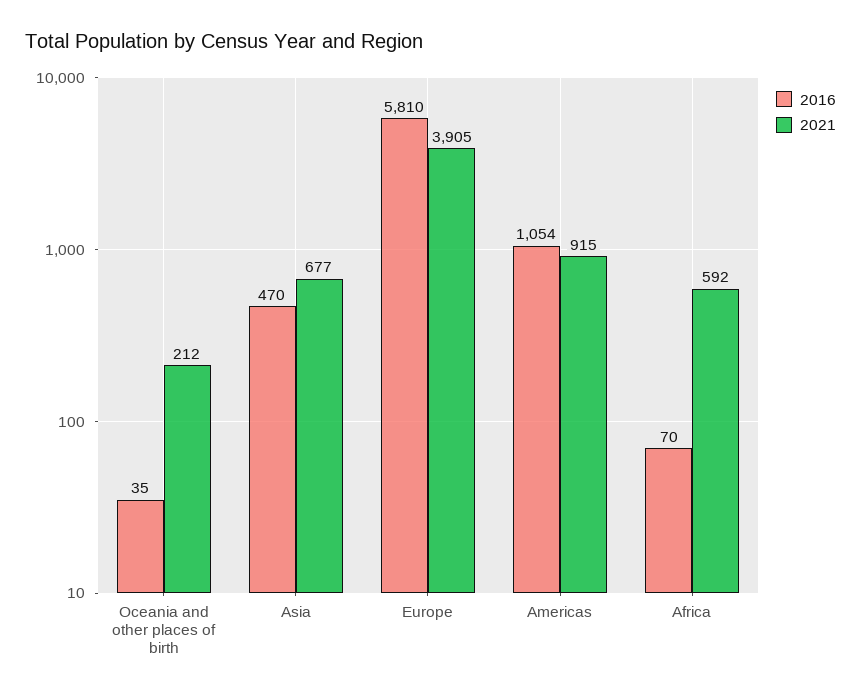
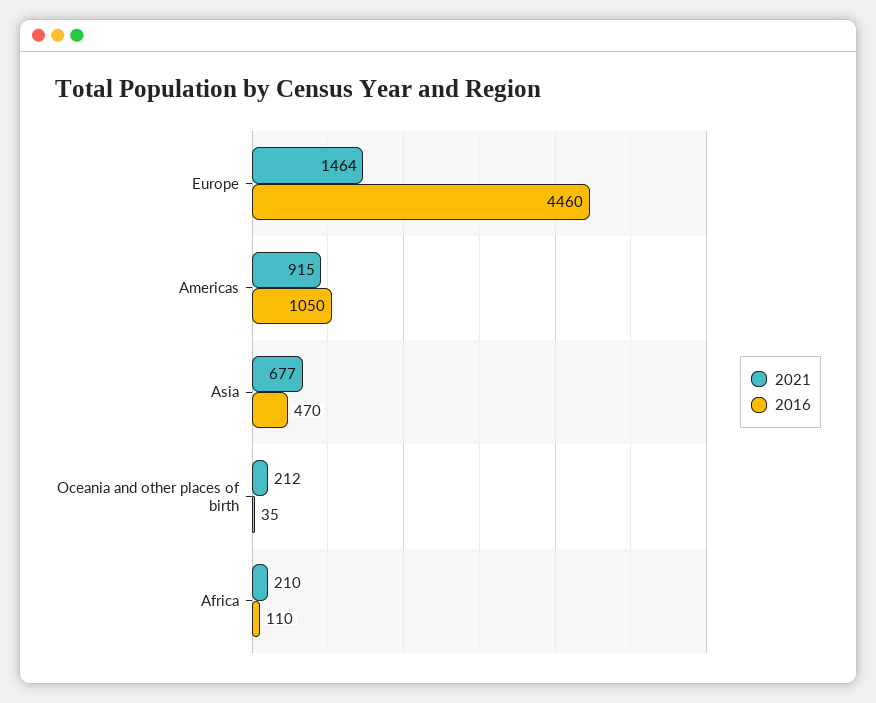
2016, Europe: 5810 -> 4460
2021, Europe: 3905 -> 1464
2016, Americas: 1054 -> 1050
2016, Africa: 70 -> 110
2021, Africa: 592 -> 210

